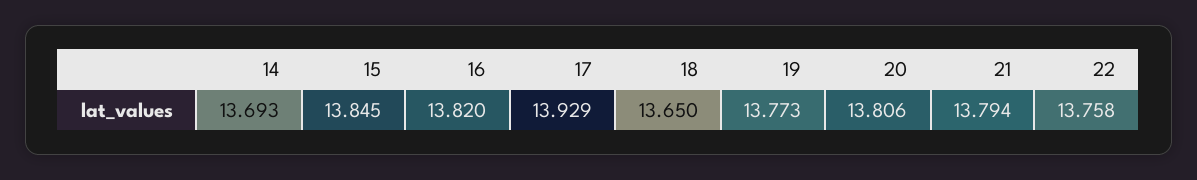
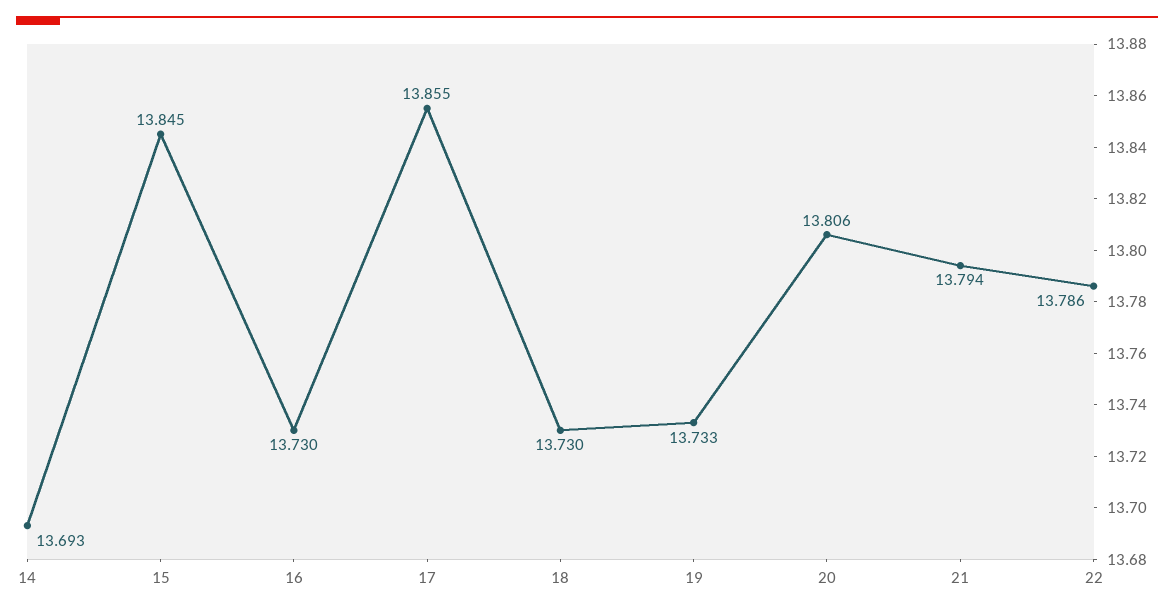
16: 13.82 -> 13.73
17: 13.929 -> 13.855
18: 13.65 -> 13.73
19: 13.773 -> 13.733
22: 13.758 -> 13.786

